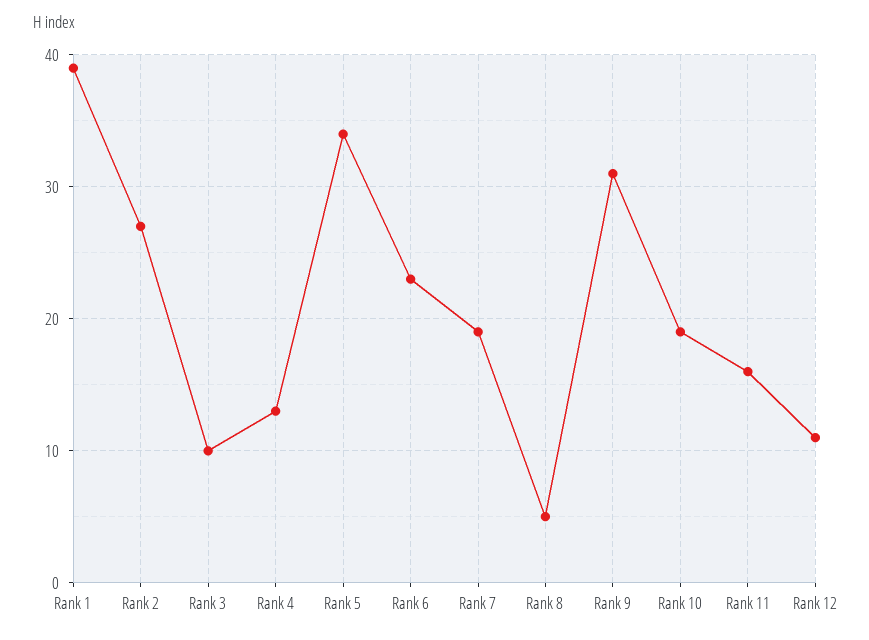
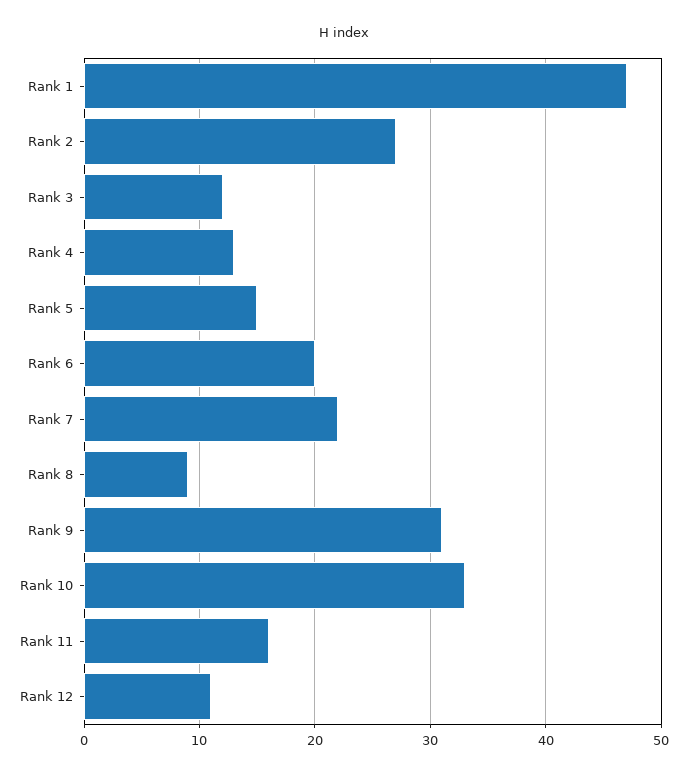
Rank 1: 39 -> 47
Rank 3: 10 -> 12
Rank 5: 34 -> 15
Rank 6: 23 -> 20
Rank 7: 19 -> 22
Rank 8: 5 -> 9
Rank 10: 19 -> 33

